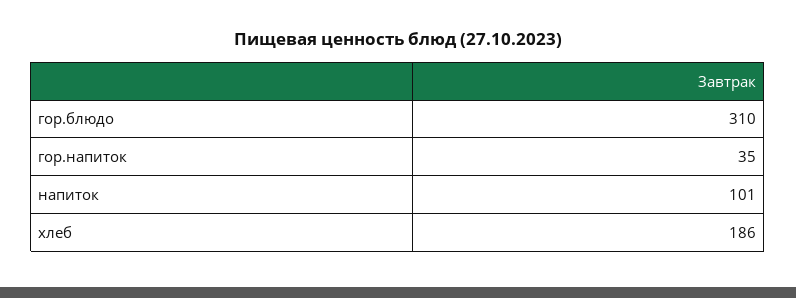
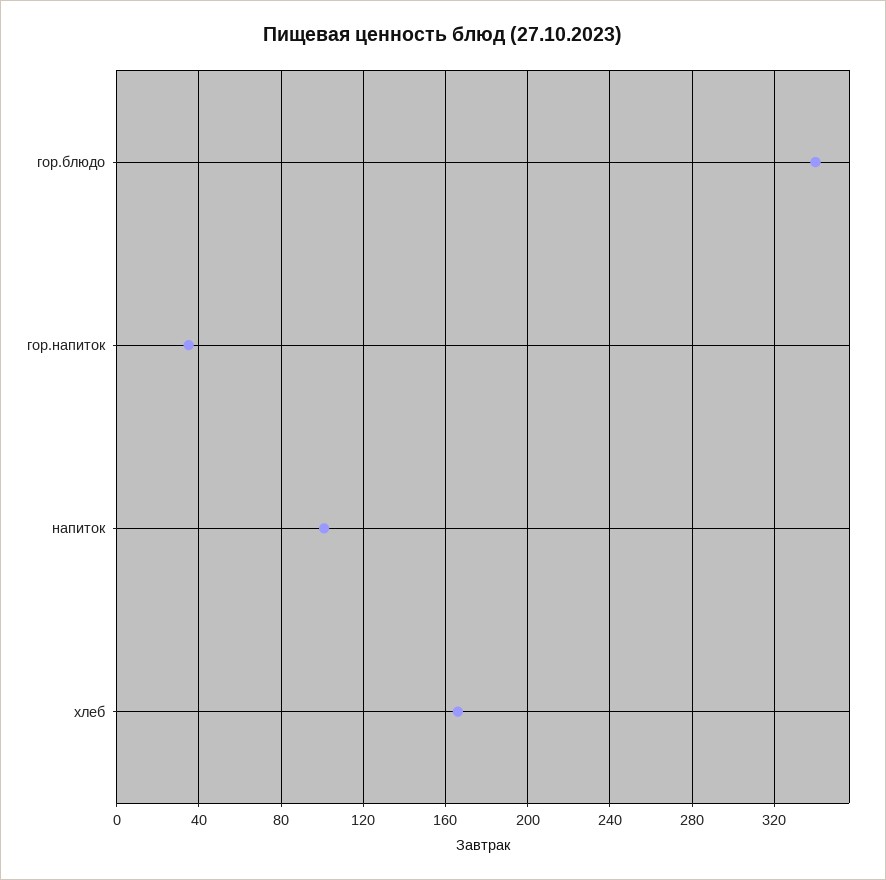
гор.блюдо: 310 -> 340
хлеб: 186 -> 165

